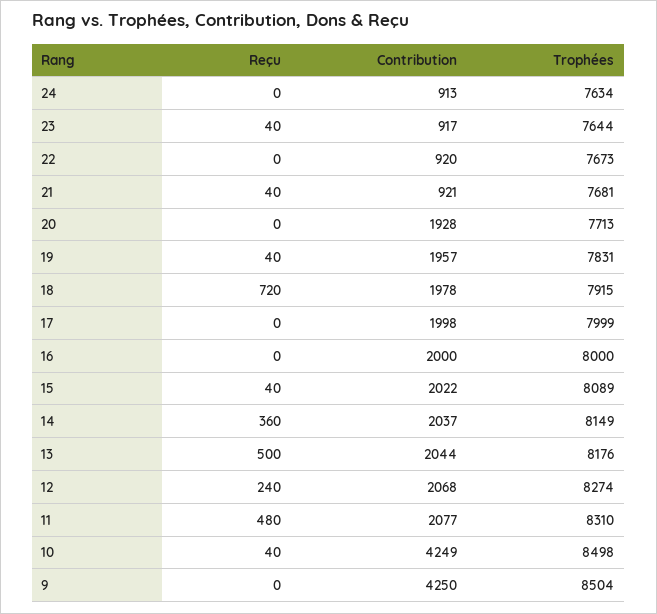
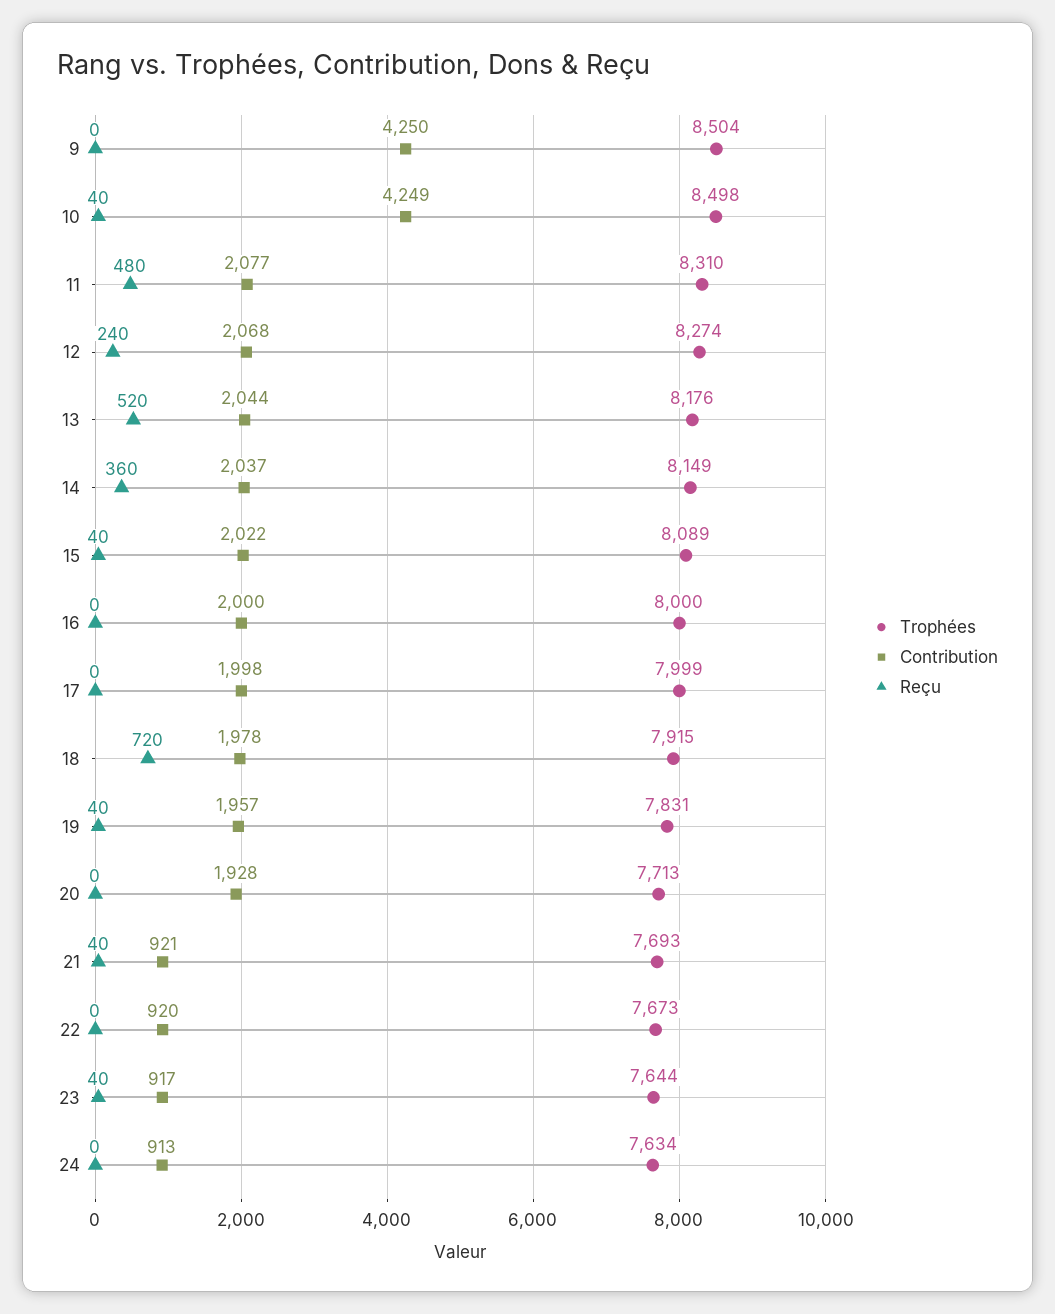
Trophées, 21: 7681 -> 7693
Reçu, 13: 500 -> 520

